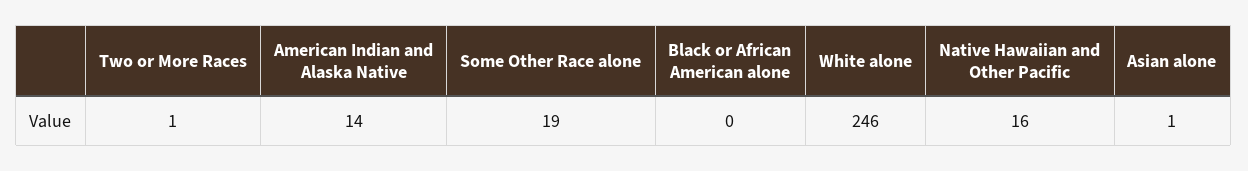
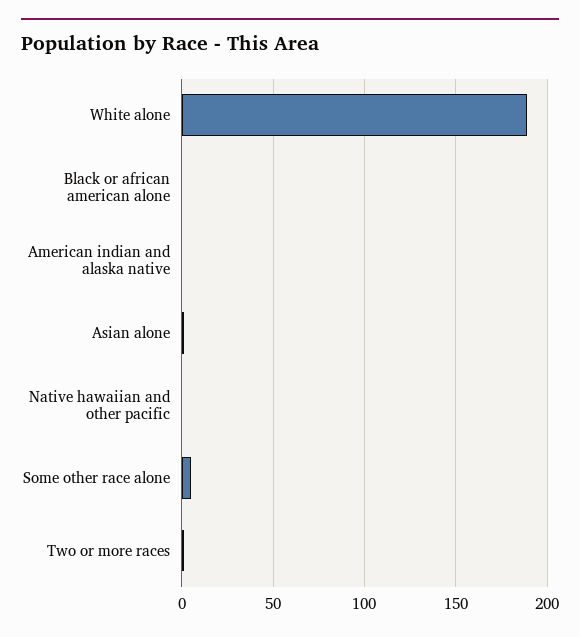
American Indian and Alaska Native: 14 -> 0
Some Other Race alone: 19 -> 5
White alone: 246 -> 190
Native Hawaiian and Other Pacific: 16 -> 0

